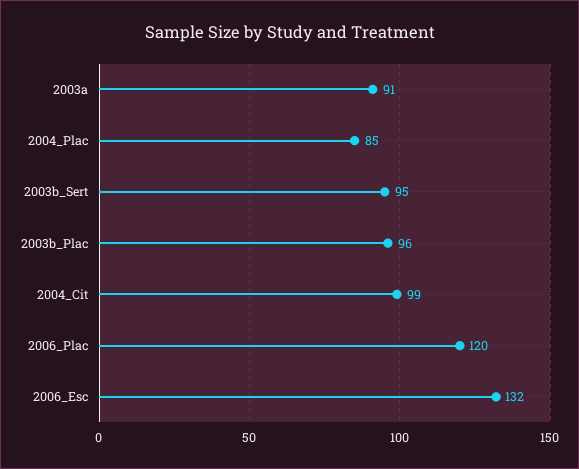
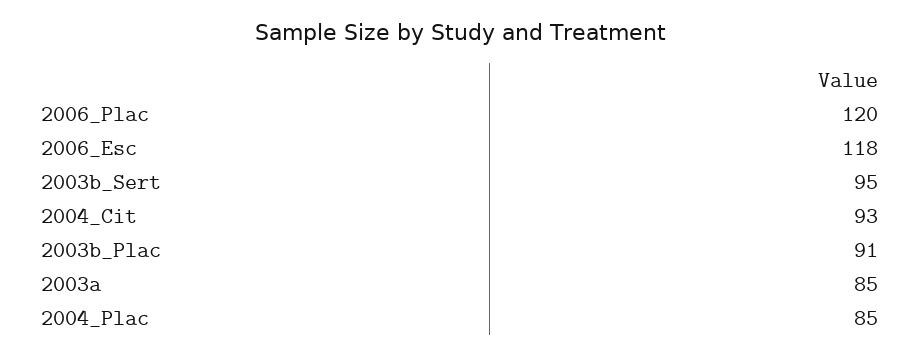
2003a: 91 -> 85
2003b_Plac: 96 -> 91
2004_Cit: 99 -> 93
2006_Esc: 132 -> 118

